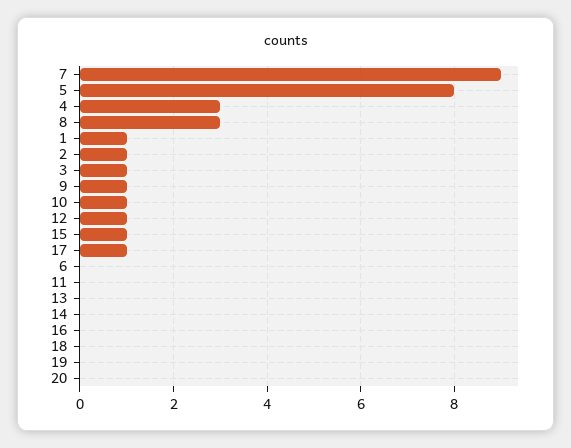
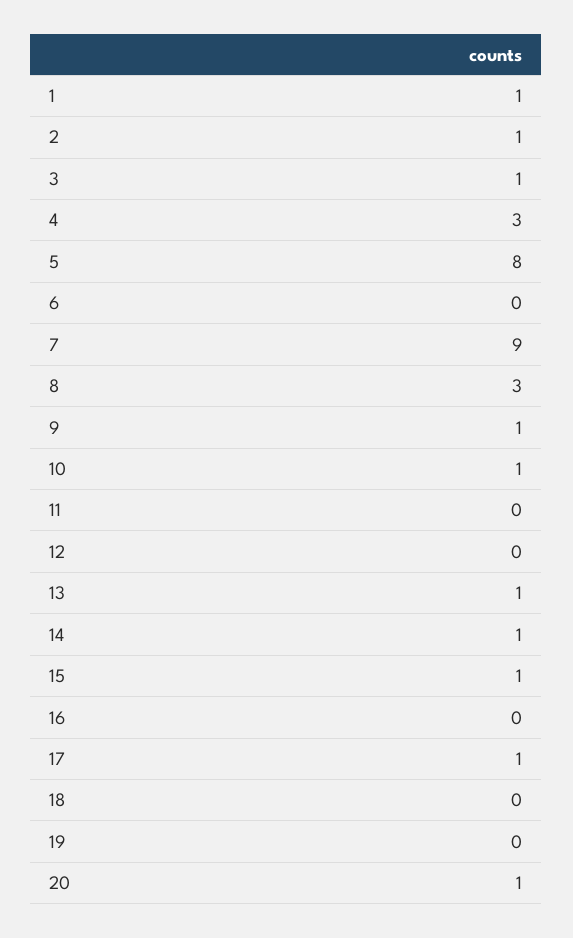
12: 1 -> 0
13: 0 -> 1
14: 0 -> 1
20: 0 -> 1

